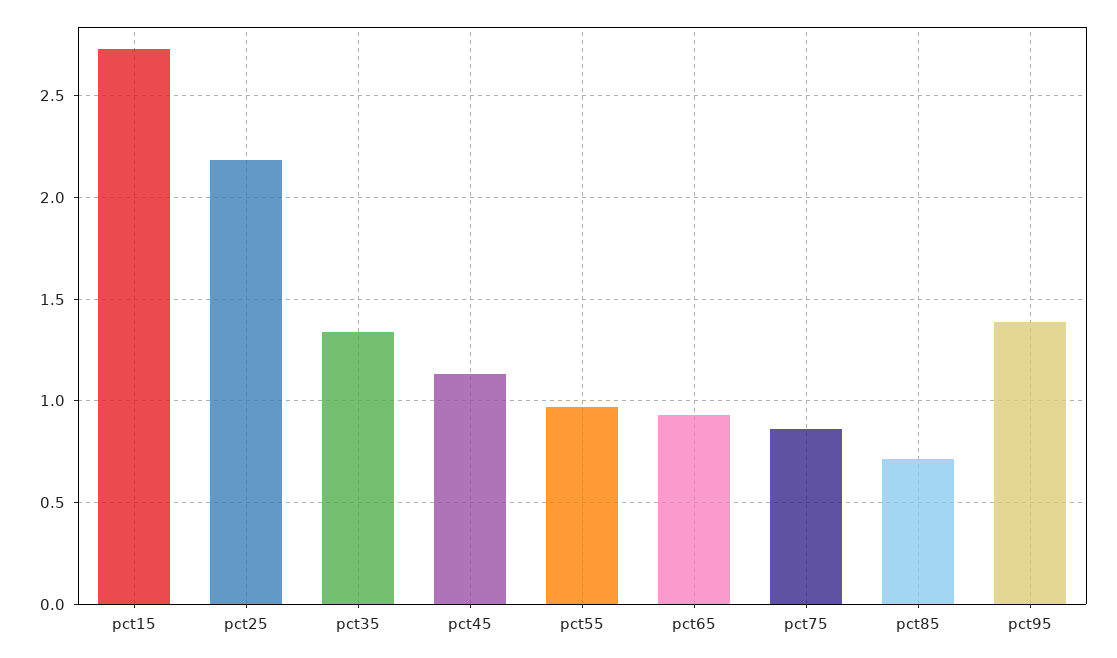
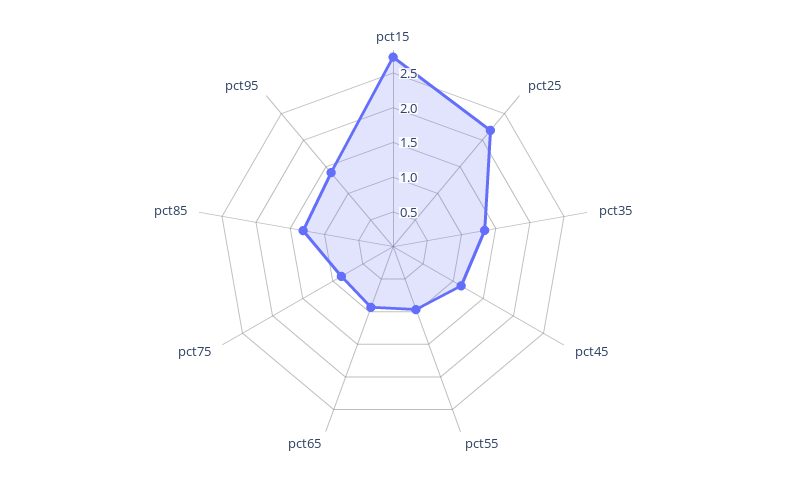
pct85: 0.7 -> 1.25

